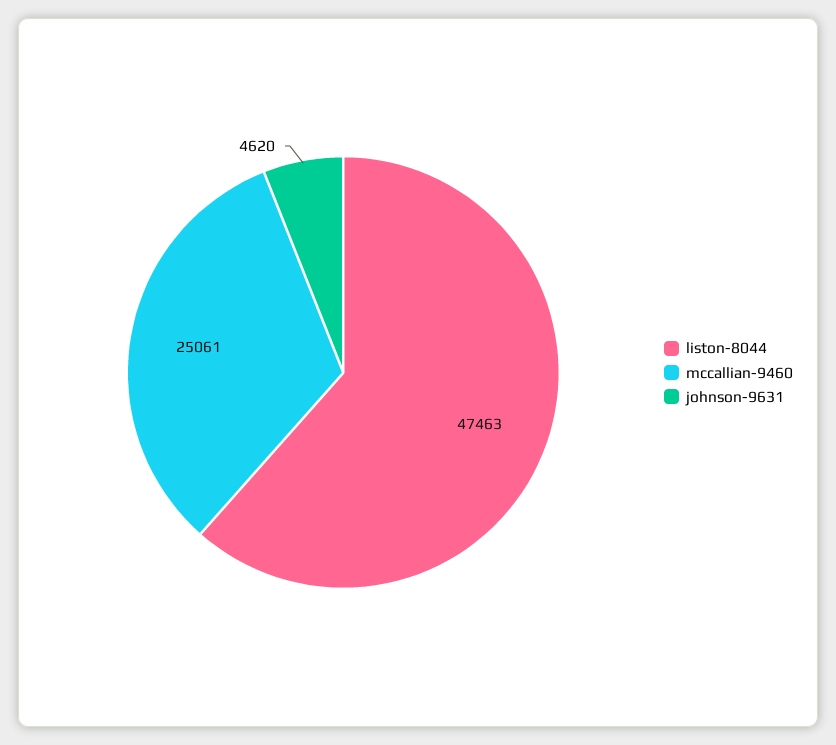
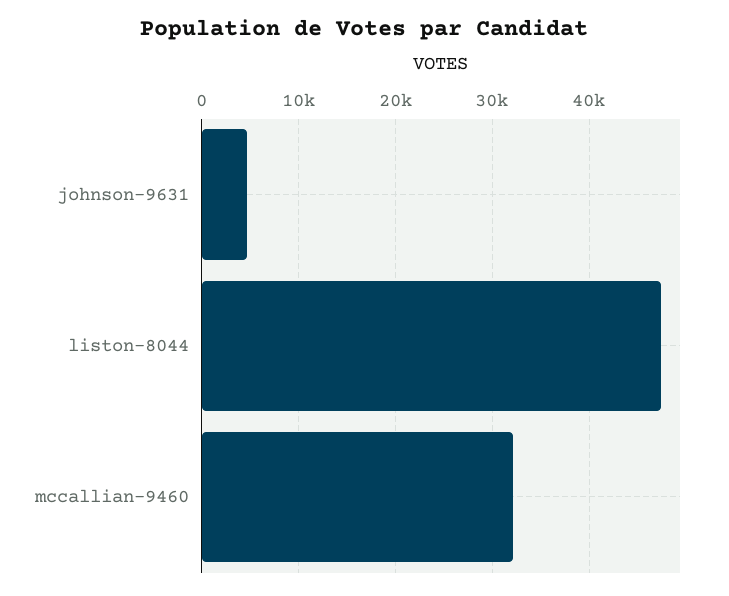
mccallian-9460: 25061 -> 32000

